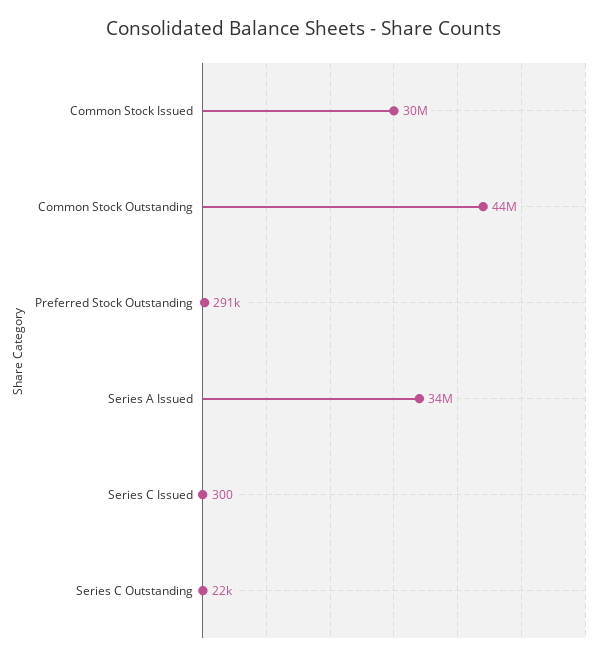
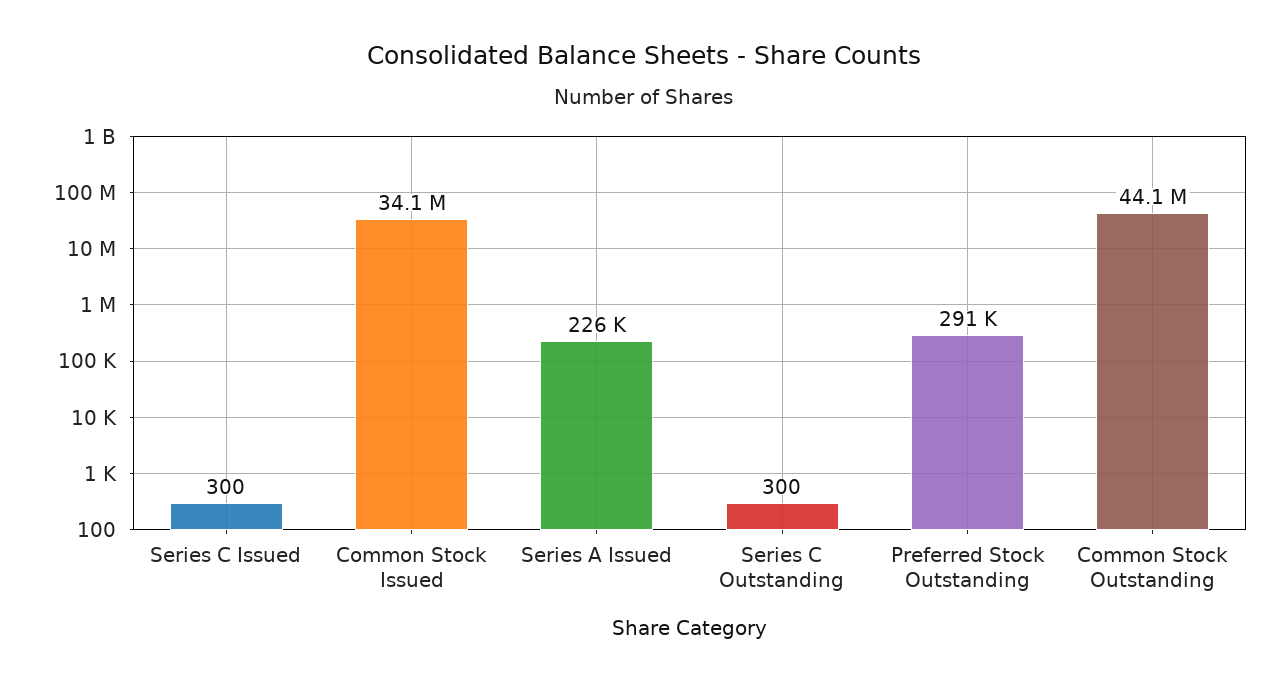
Common Stock Issued: 30000000 -> 34100000
Series A Issued: 34000000 -> 226000
Series C Outstanding: 22000 -> 300

